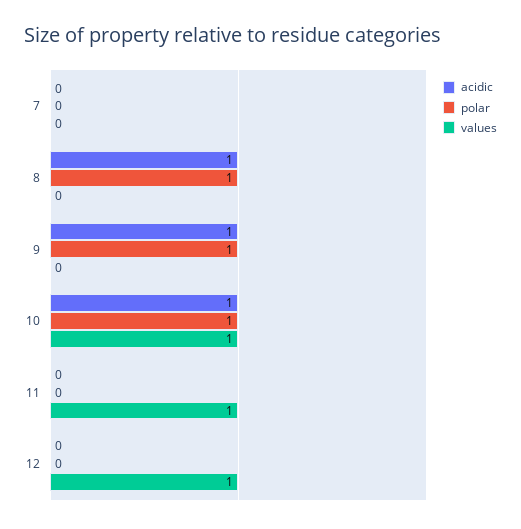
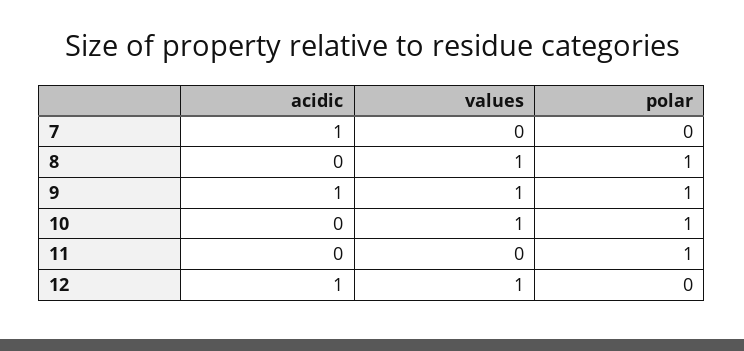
acidic, 7: 0 -> 1
acidic, 8: 1 -> 0
values, 8: 0 -> 1
values, 9: 0 -> 1
acidic, 10: 1 -> 0
polar, 11: 0 -> 1
values, 11: 1 -> 0
acidic, 12: 0 -> 1

